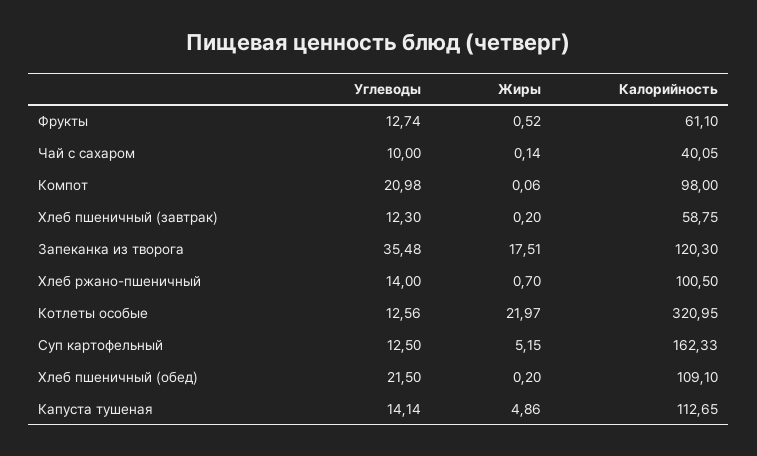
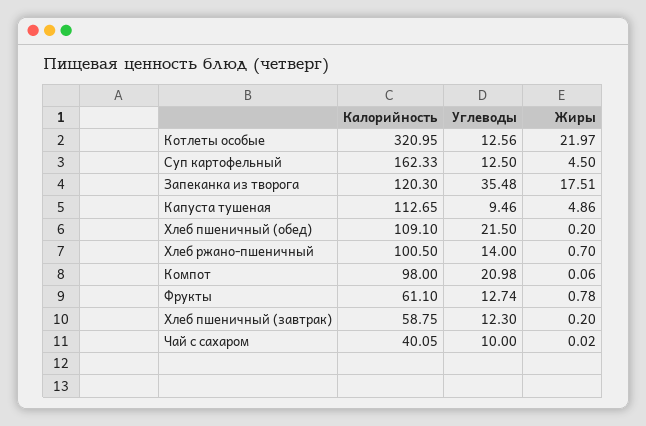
Жиры, Фрукты: 0.52 -> 0.78
Жиры, Чай с сахаром: 0.14 -> 0.02
Жиры, Суп картофельный: 5.15 -> 4.5
Углеводы, Капуста тушеная: 14.14 -> 9.46

